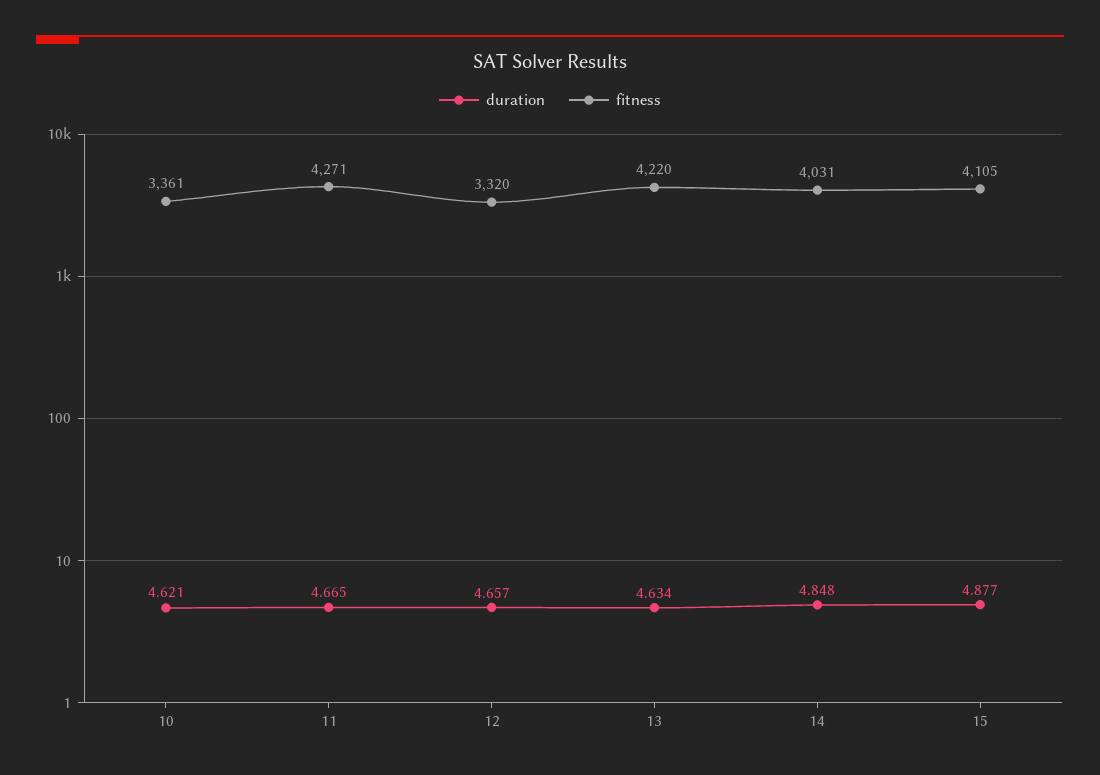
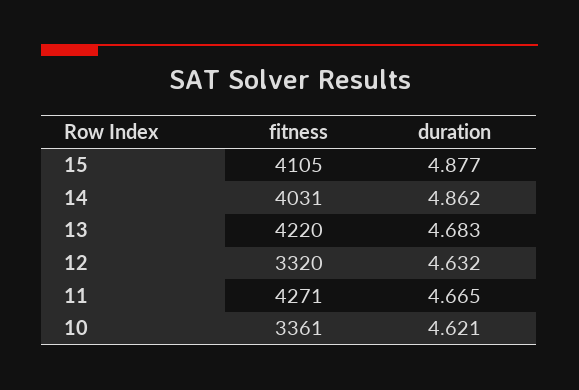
duration, 12: 4.657 -> 4.632
duration, 13: 4.634 -> 4.683
duration, 14: 4.848 -> 4.862

